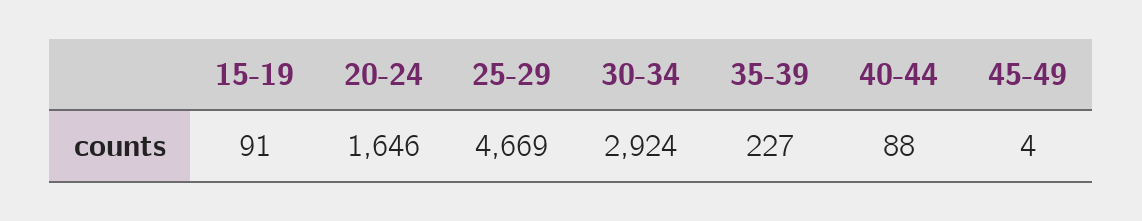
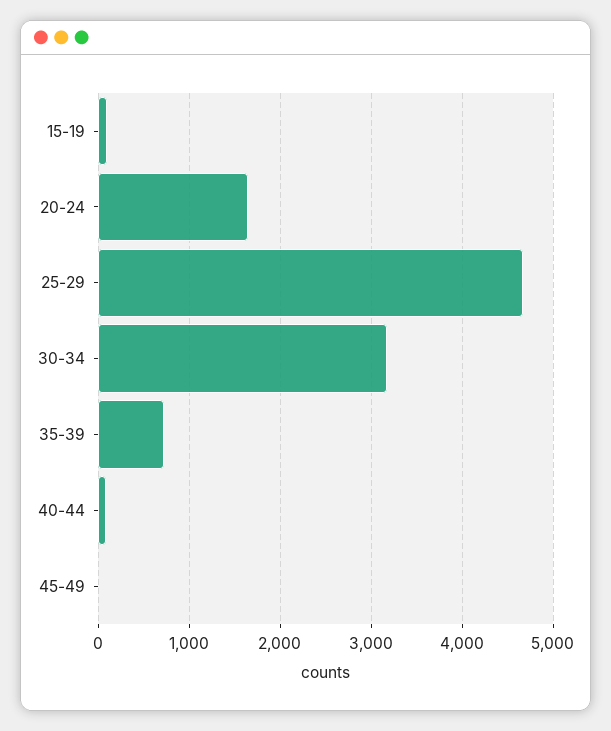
30-34: 2924 -> 3200
35-39: 227 -> 700

